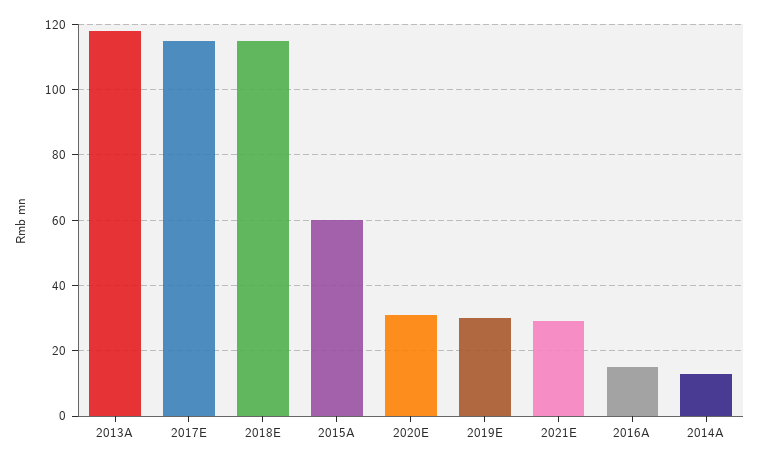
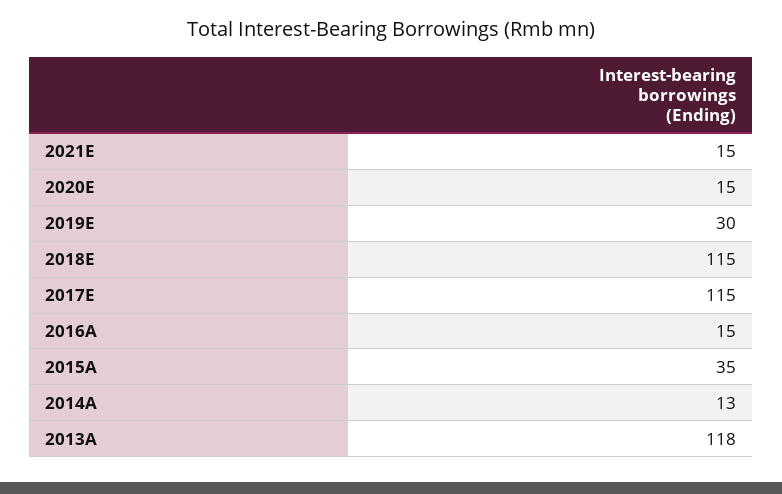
2015A: 60 -> 35
2020E: 30 -> 15
2021E: 30 -> 15

